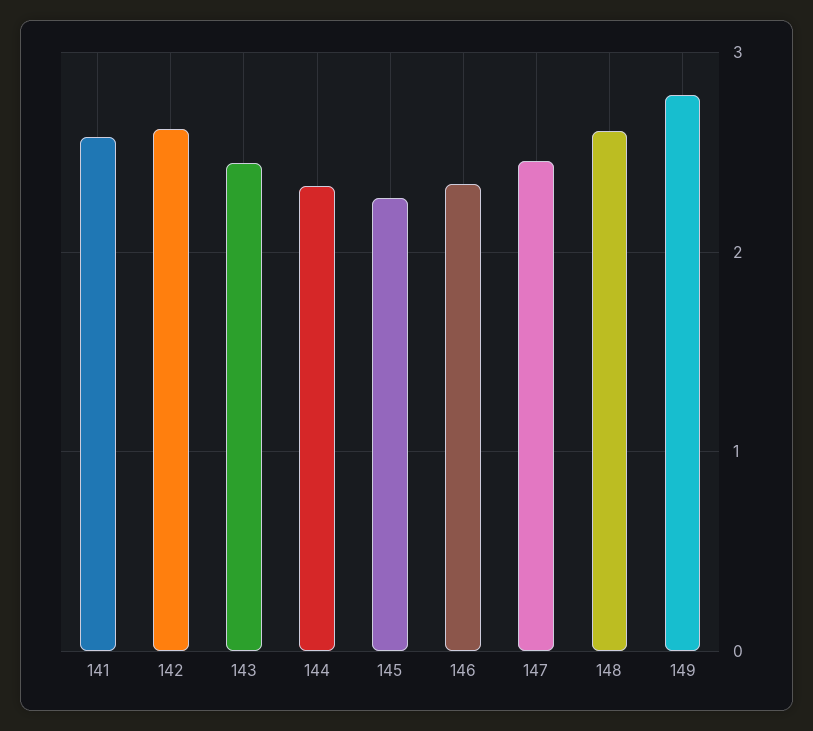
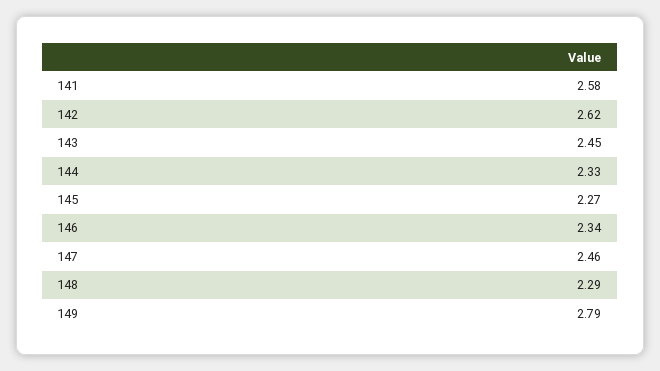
148: 2.6 -> 2.29

